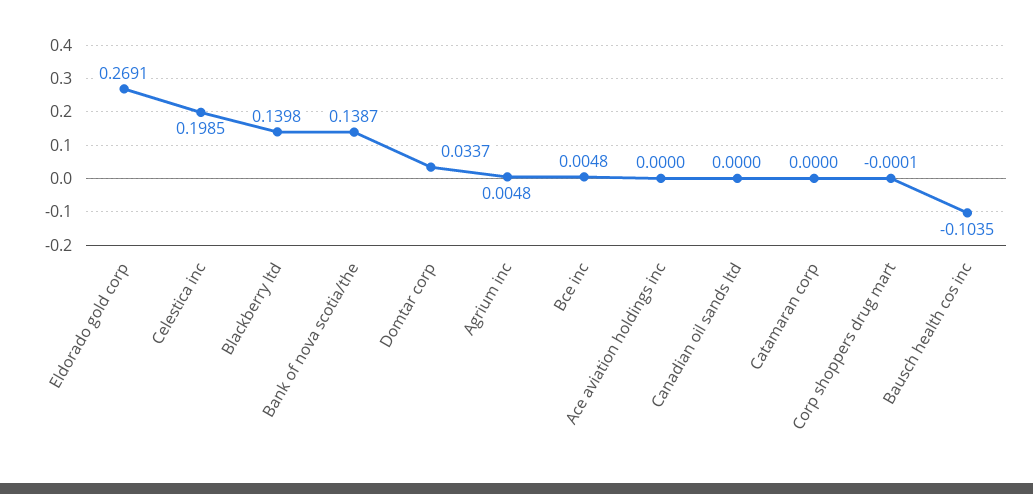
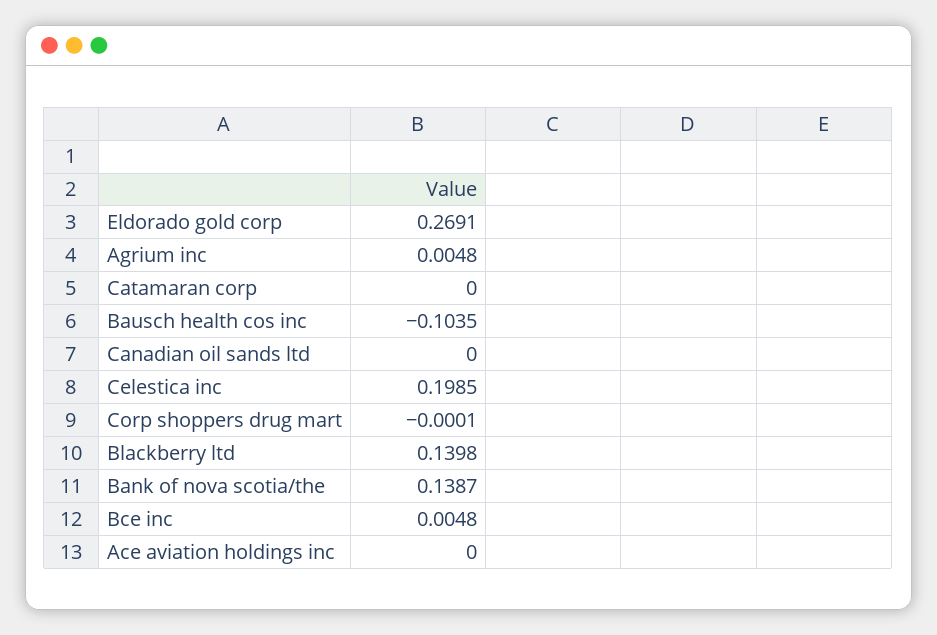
Domtar corp: 0.0337 -> none

